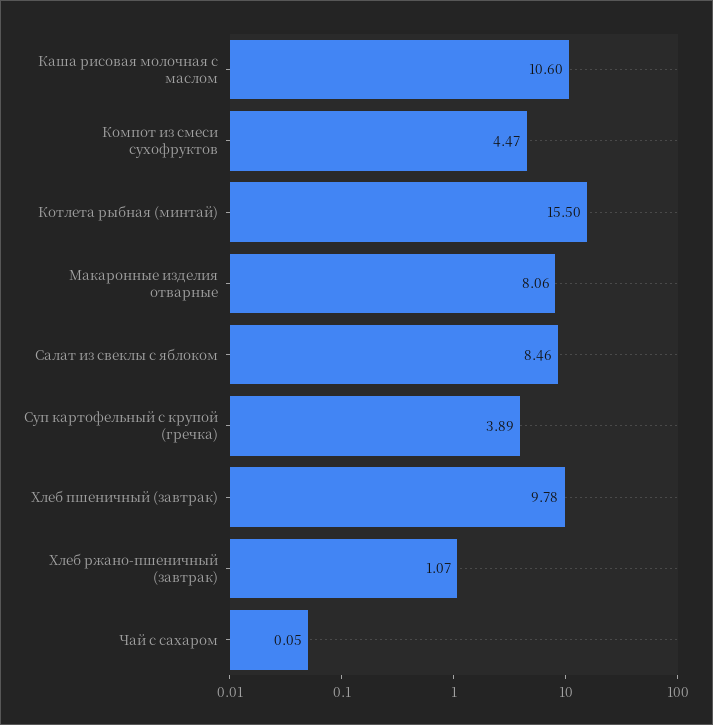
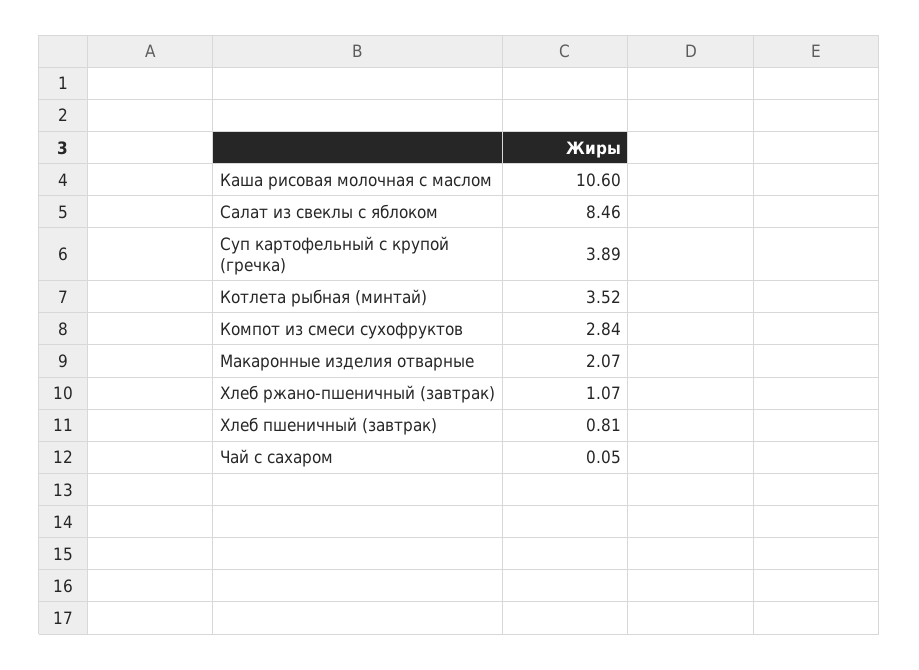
Компот из смеси сухофруктов: 4.47 -> 2.84
Котлета рыбная (минтай): 15.5 -> 3.52
Макаронные изделия отварные: 8.06 -> 2.07
Хлеб пшеничный (завтрак): 9.78 -> 0.81

